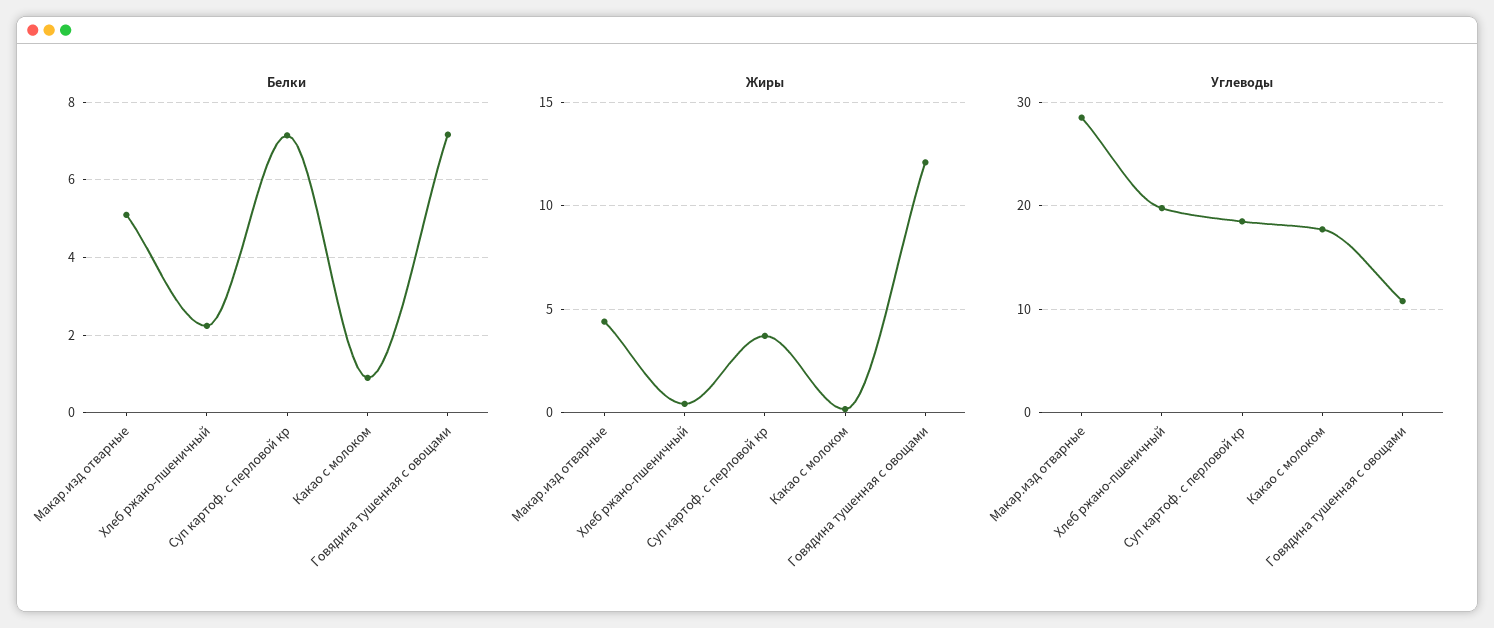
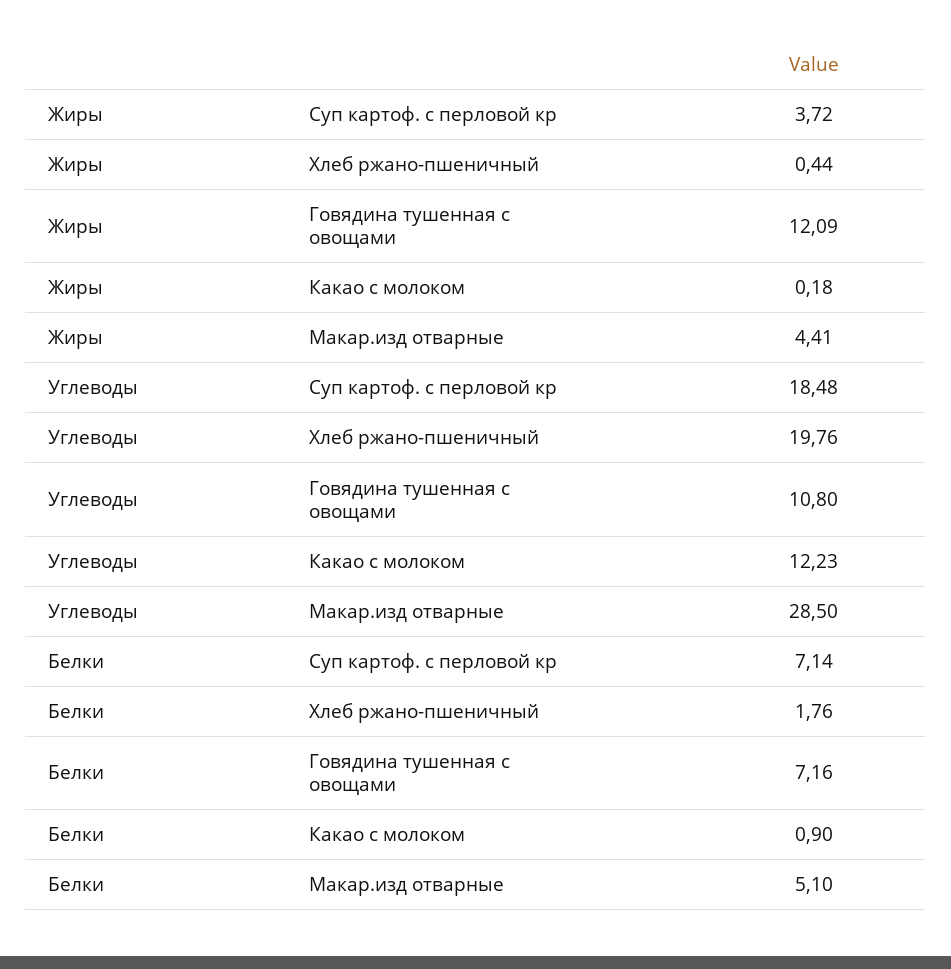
Белки, Хлеб ржано-пшеничный: 2.2 -> 1.76
Углеводы, Какао с молоком: 18 -> 12.23

